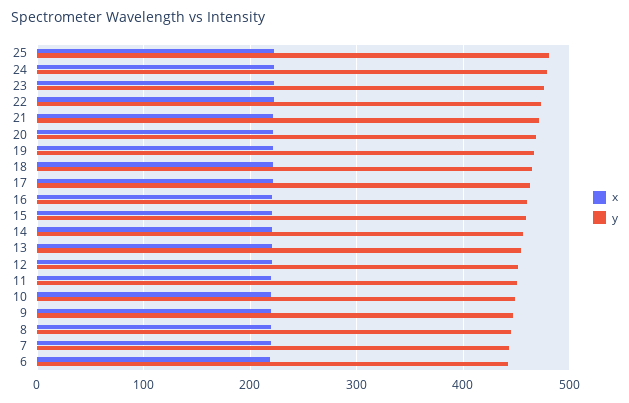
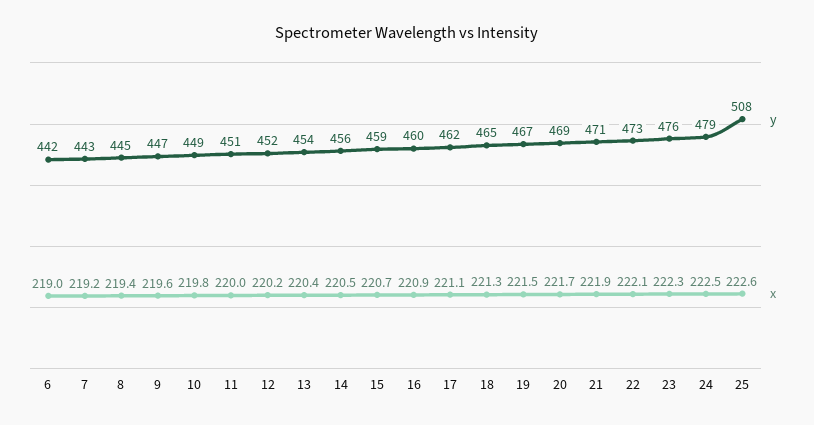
y, 25: 480 -> 508

